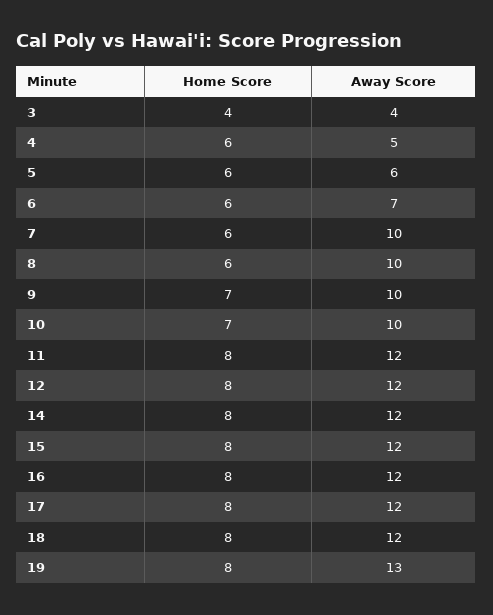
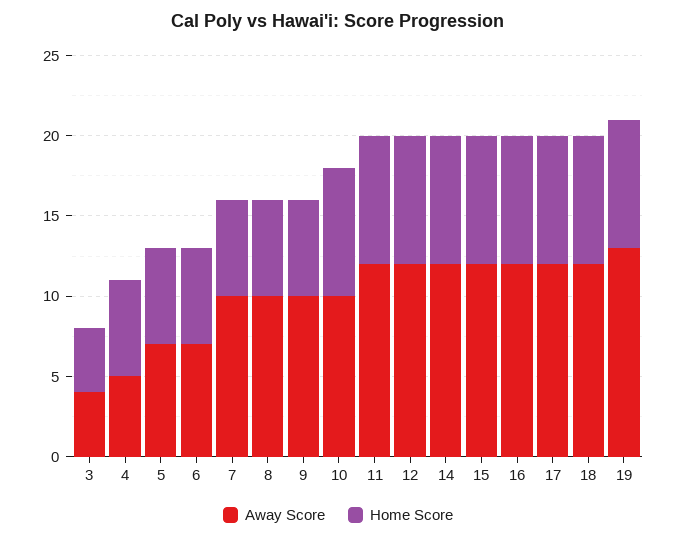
Away Score, 5: 6 -> 7
Home Score, 9: 7 -> 6
Home Score, 10: 7 -> 8

